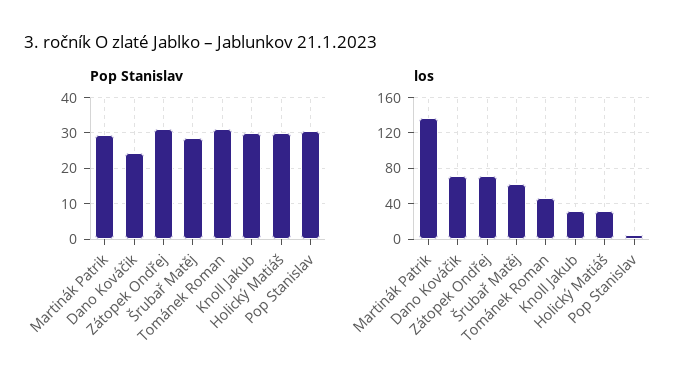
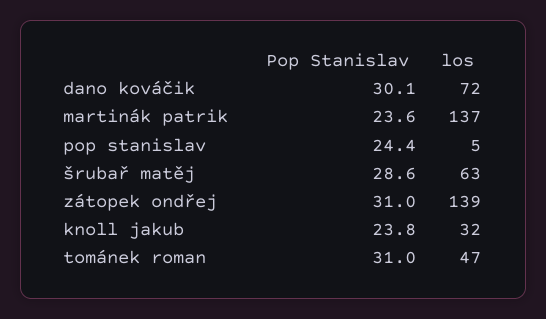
Pop Stanislav, Martinák Patrik: 30 -> 23.6
Pop Stanislav, Dano Kováčik: 24 -> 30.1
Pop Stanislav, Knoll Jakub: 30 -> 23.8
Pop Stanislav, Holický Matiáš: 30 -> none
Pop Stanislav, Pop Stanislav: 30 -> 24.4
los, Zátopek Ondřej: 70 -> 139
los, Holický Matiáš: 30 -> none

